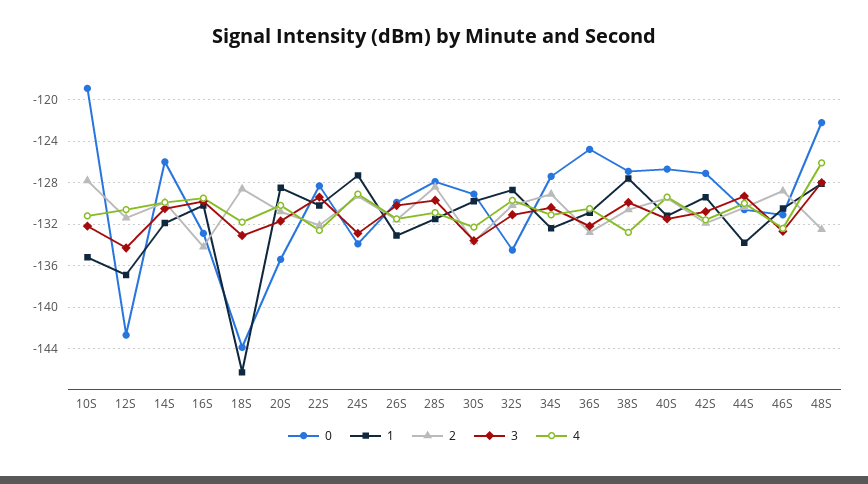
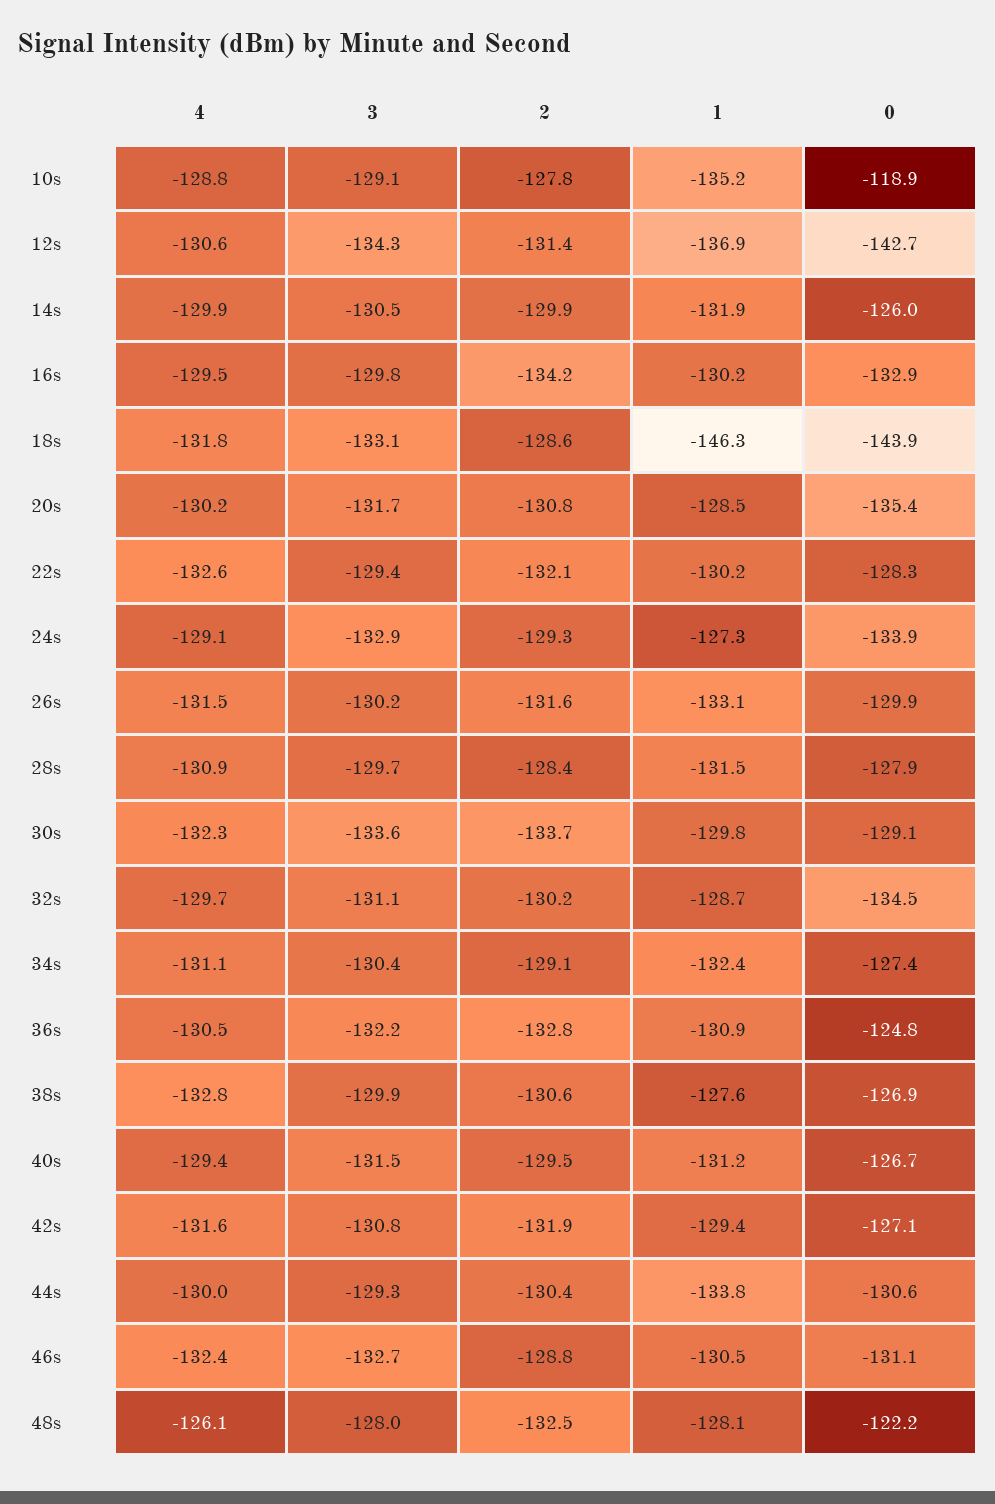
3, 10S: -132 -> -129.1
4, 10S: -131 -> -128.8

